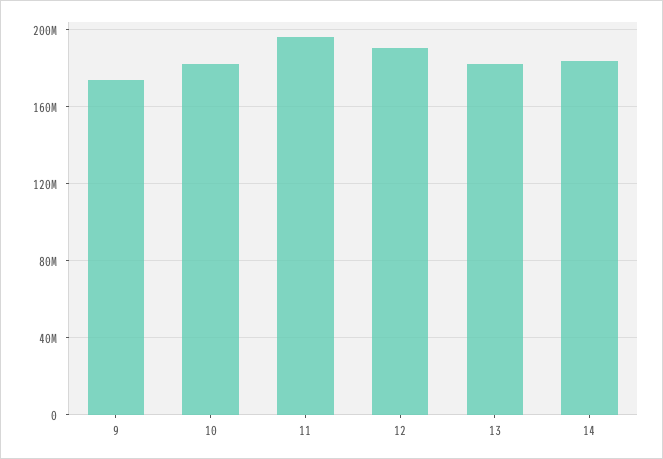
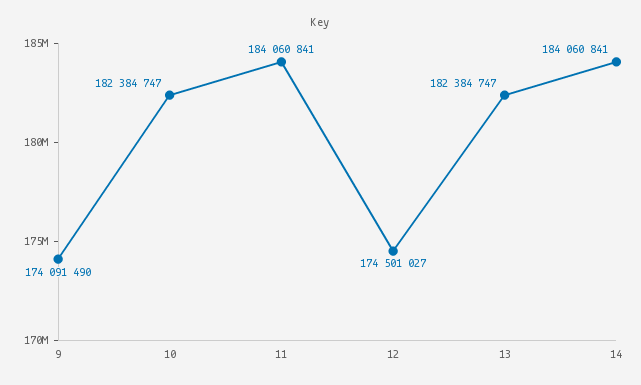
11: 195000000 -> 184060841
12: 190000000 -> 174501027

